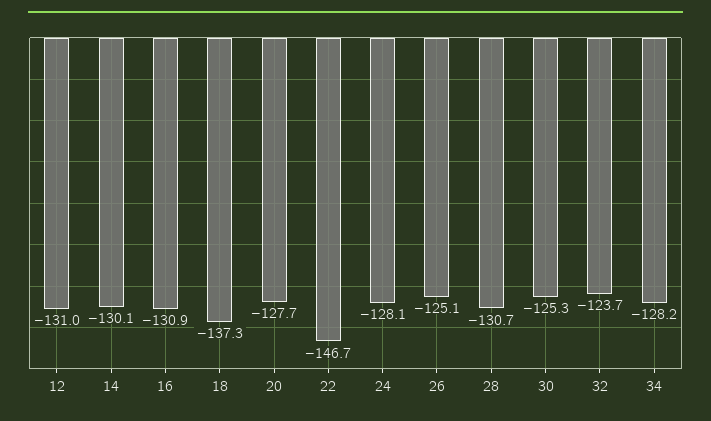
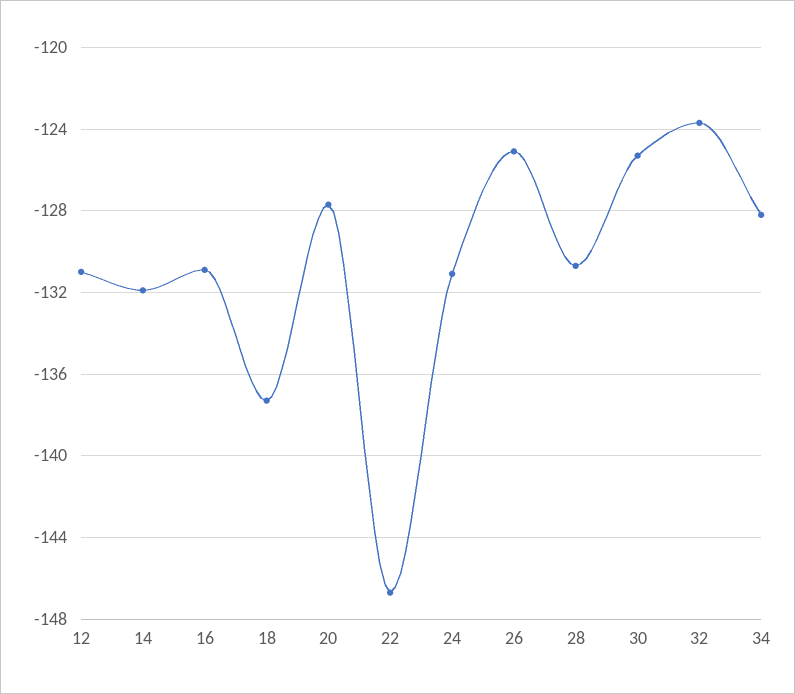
14: -130.1 -> -132
24: -128.1 -> -131

